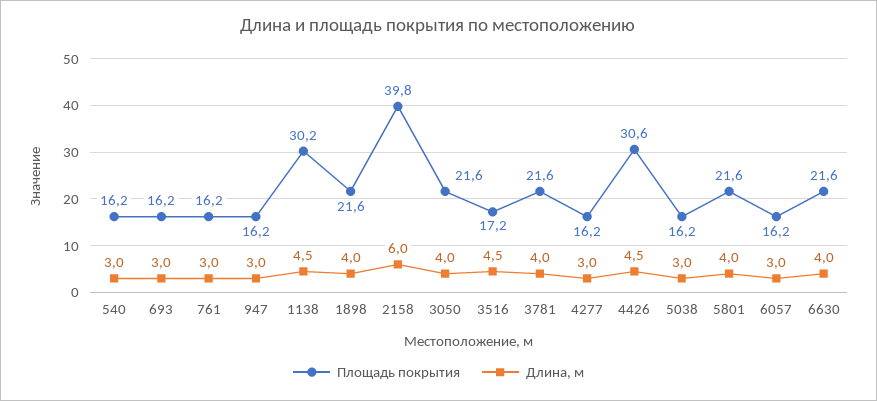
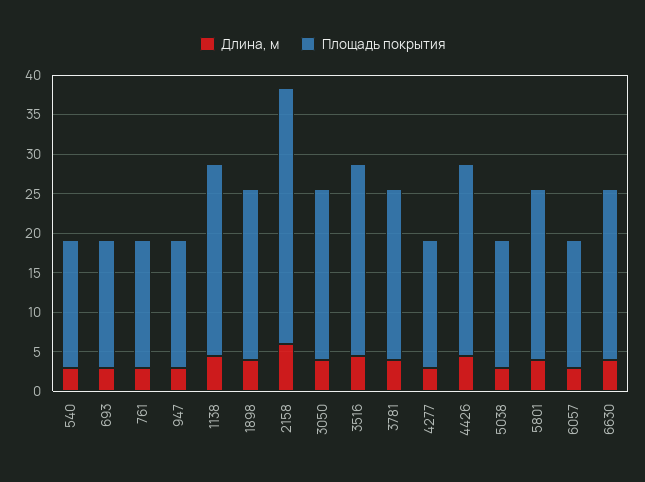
Площадь покрытия, 1138: 30.2 -> 25
Площадь покрытия, 2158: 39.8 -> 32.5
Площадь покрытия, 3516: 17.2 -> 25
Площадь покрытия, 4426: 30.6 -> 25

